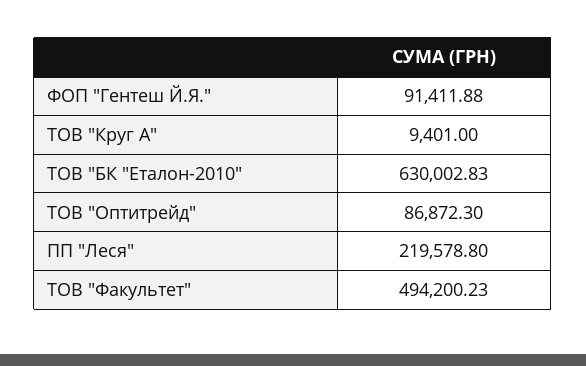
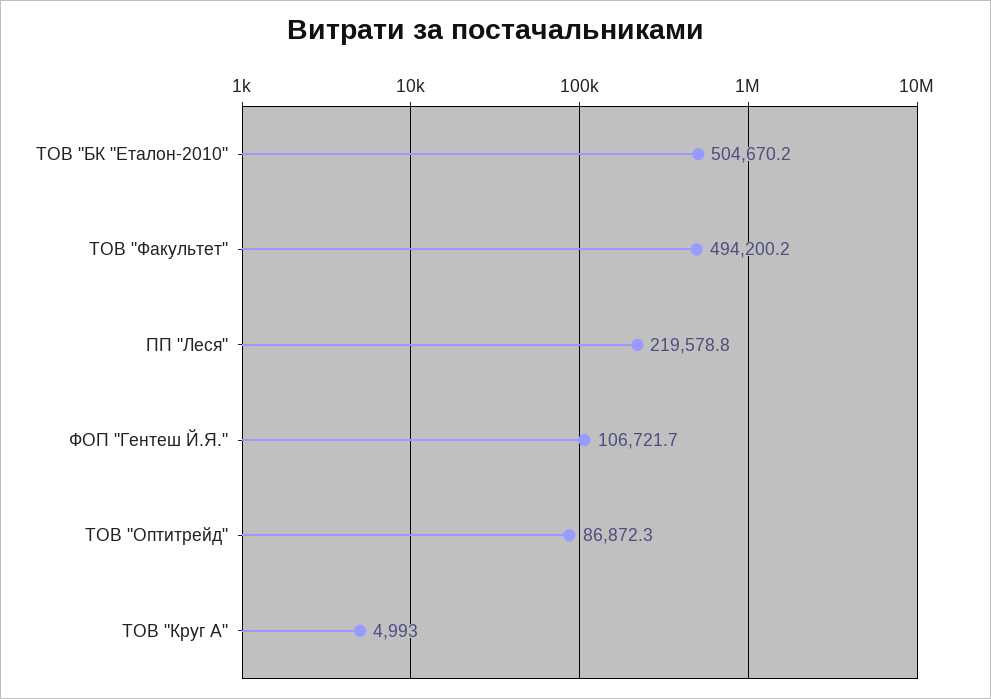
ФОП "Гентеш Й.Я.": 91411.88 -> 106721.7
ТОВ "Круг А": 9401 -> 4993
ТОВ "БК "Еталон-2010": 630002.83 -> 504670.2

